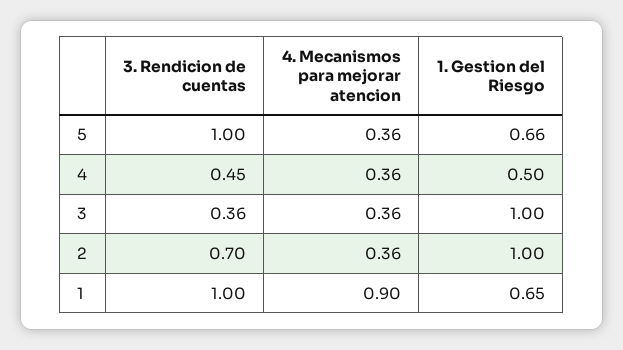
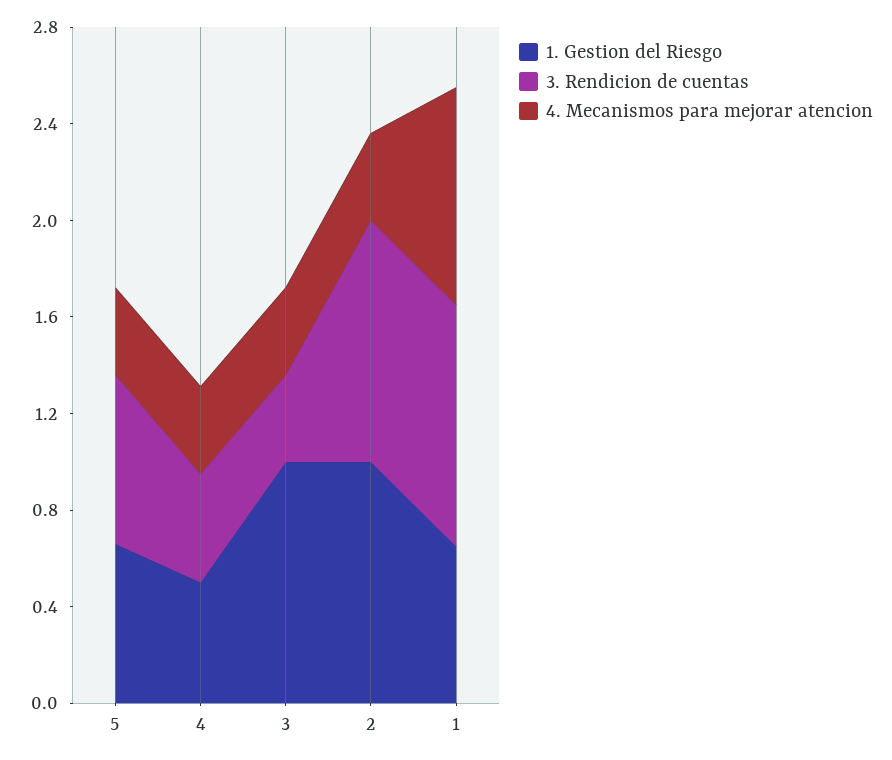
3. Rendicion de cuentas, 5: 1 -> 0.7
3. Rendicion de cuentas, 2: 0.7 -> 1

